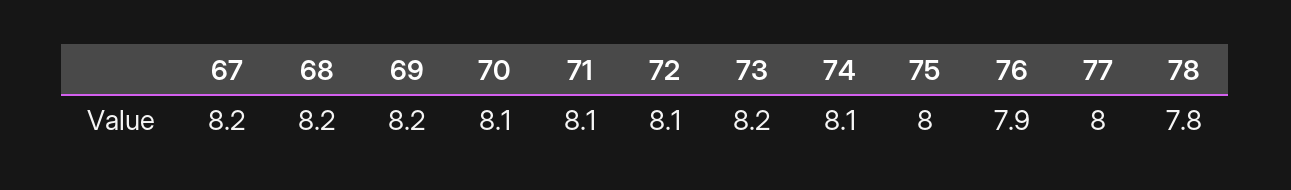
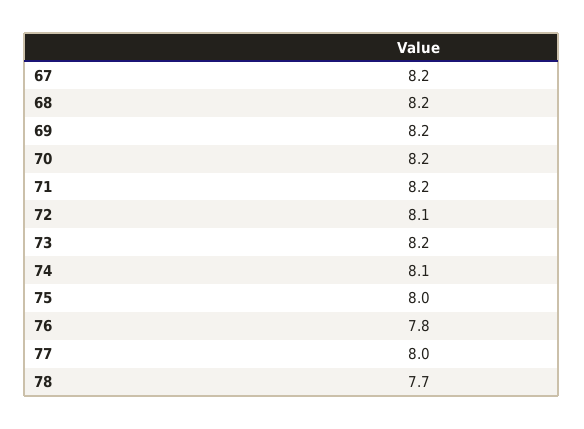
70: 8.1 -> 8.2
71: 8.1 -> 8.2
76: 7.9 -> 7.8
78: 7.8 -> 7.7

